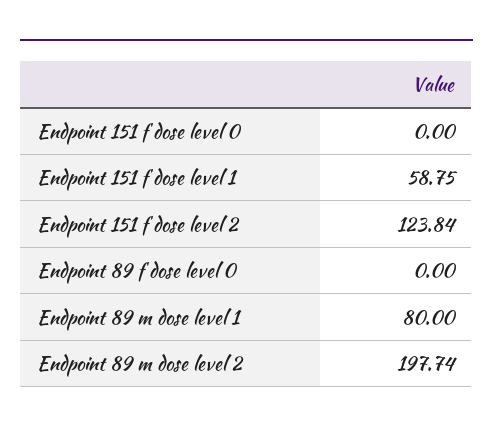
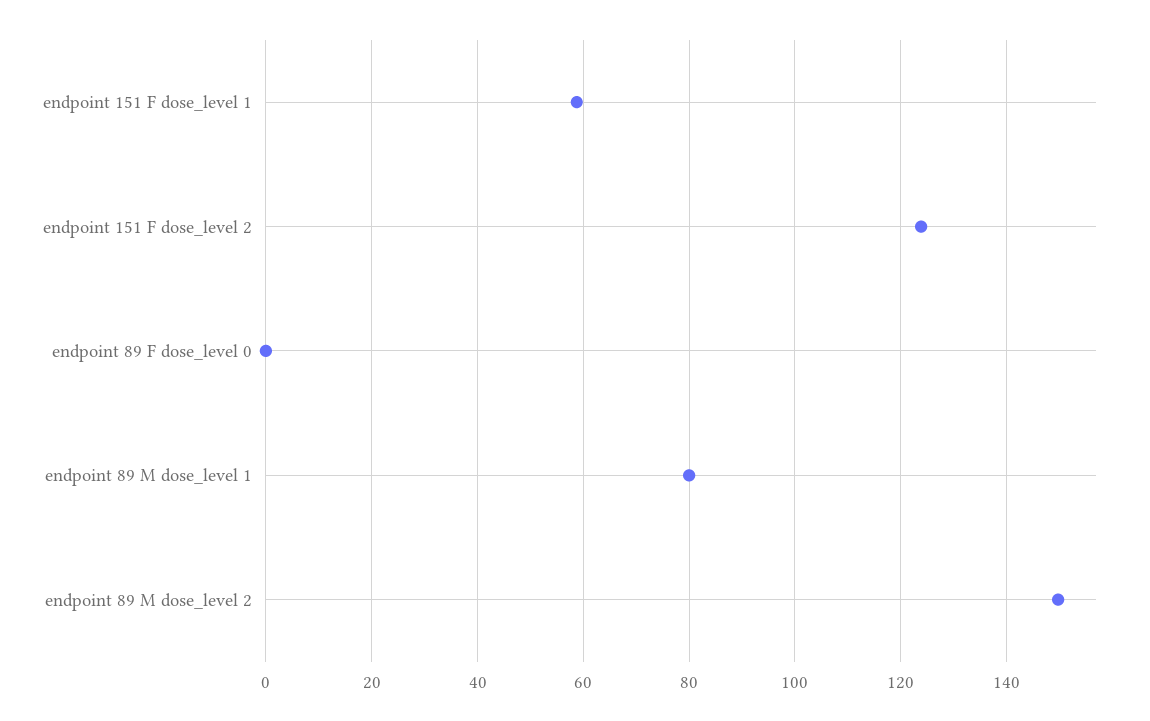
Endpoint 151 f dose level 0: 0 -> none
Endpoint 89 m dose level 2: 197.74 -> 150

